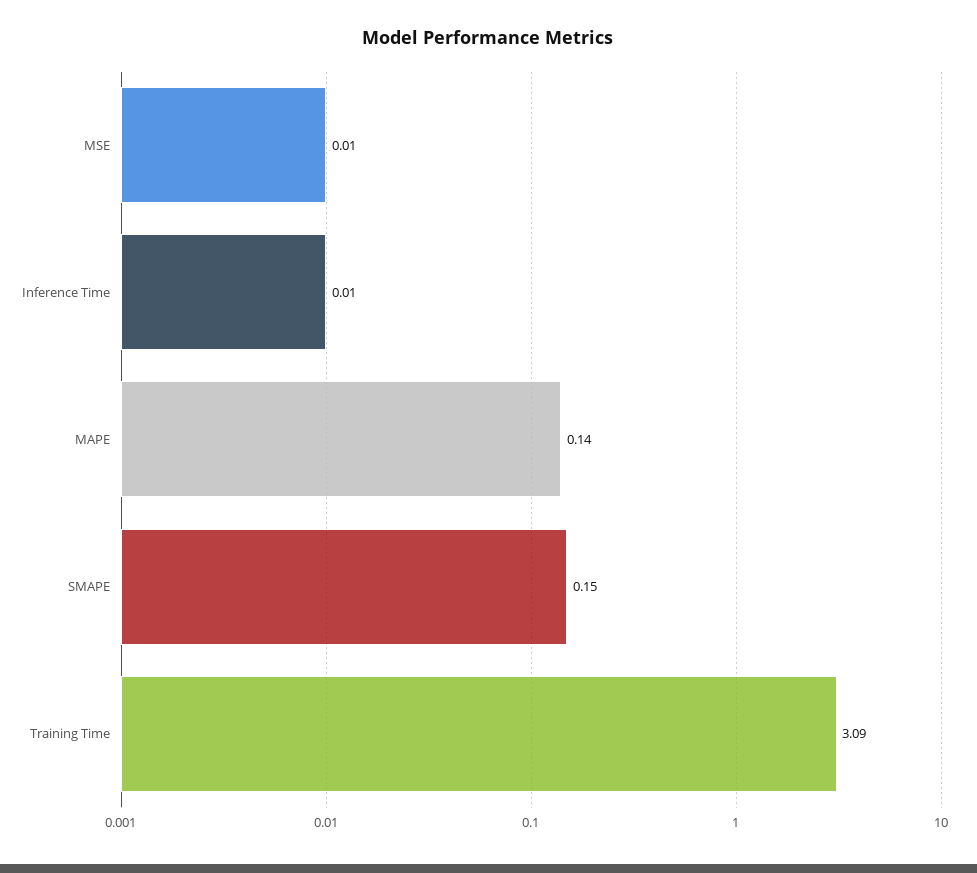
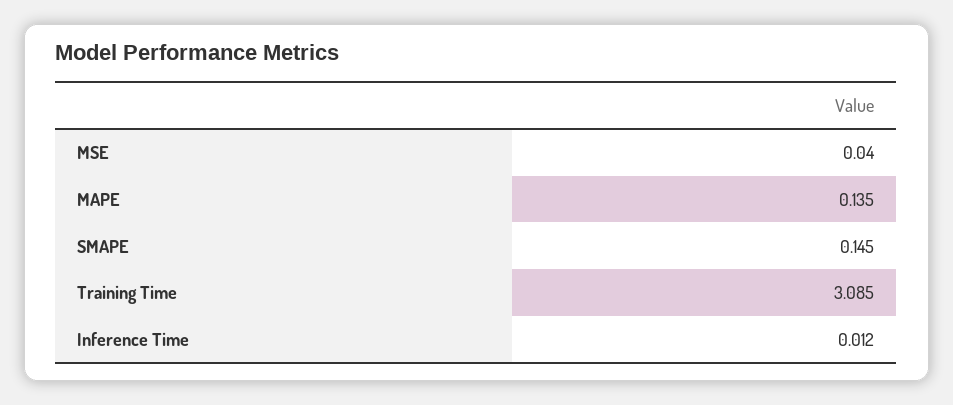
MSE: 0.01 -> 0.04

